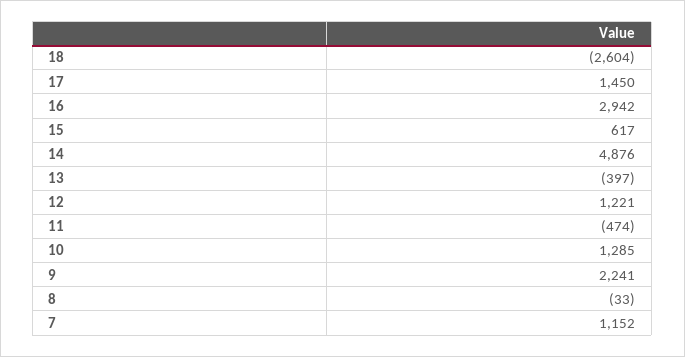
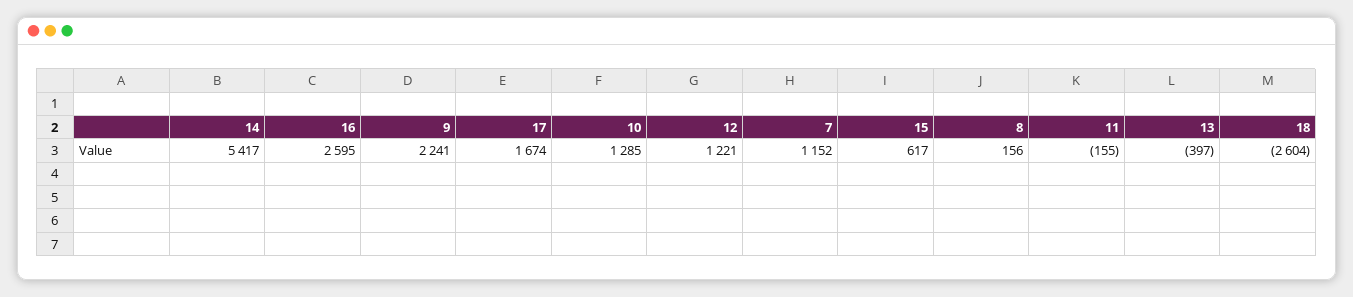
17: 1450 -> 1674
16: 2942 -> 2595
14: 4876 -> 5417
11: -474 -> -155
8: -33 -> 156

